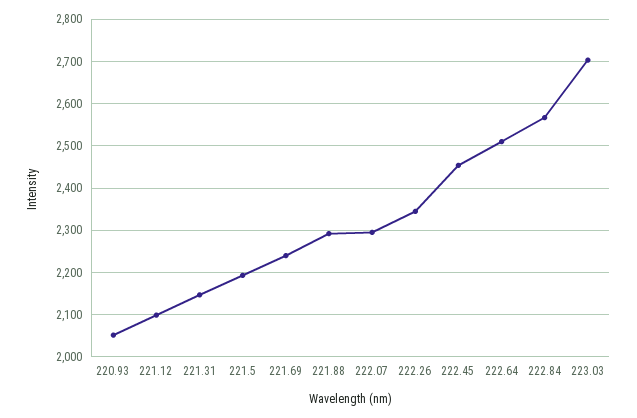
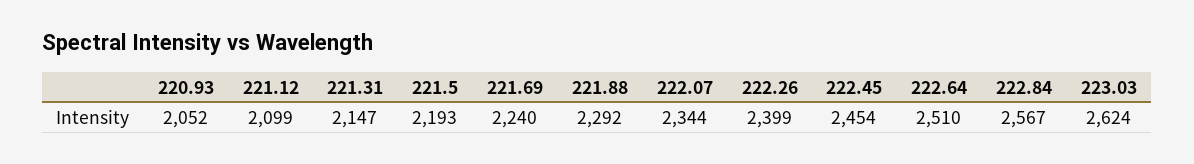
222.07: 2300 -> 2344
222.26: 2340 -> 2399
223.03: 2700 -> 2624

